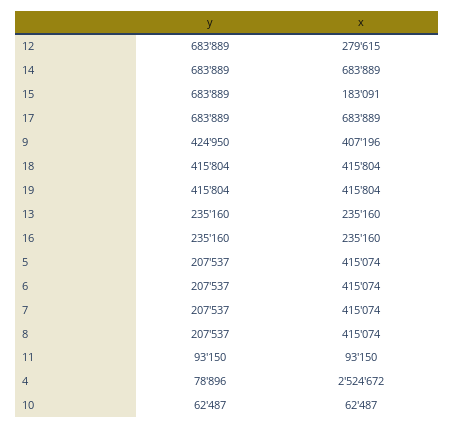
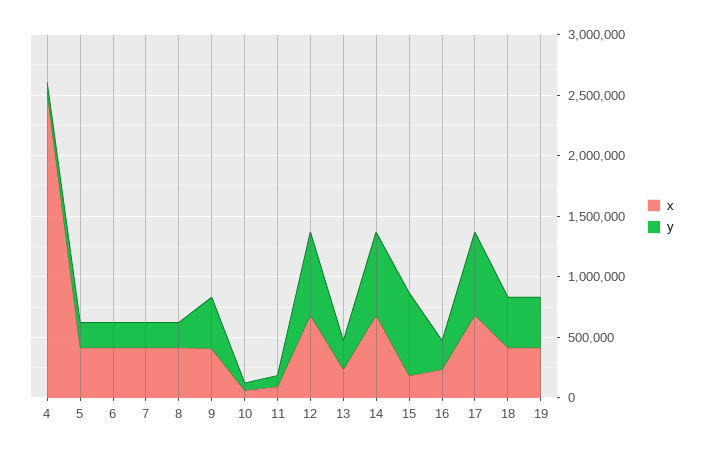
x, 12: 279615 -> 700000

